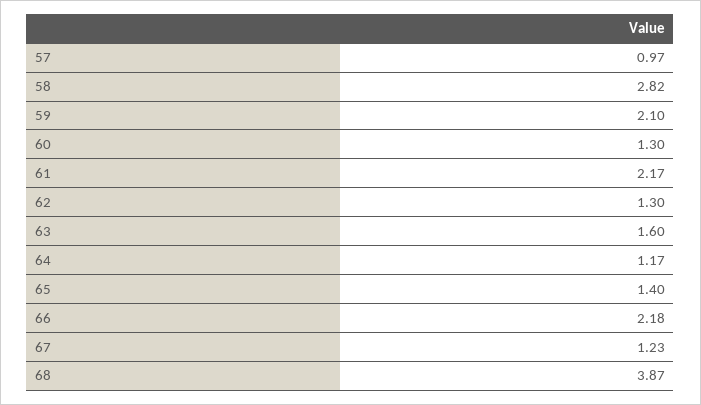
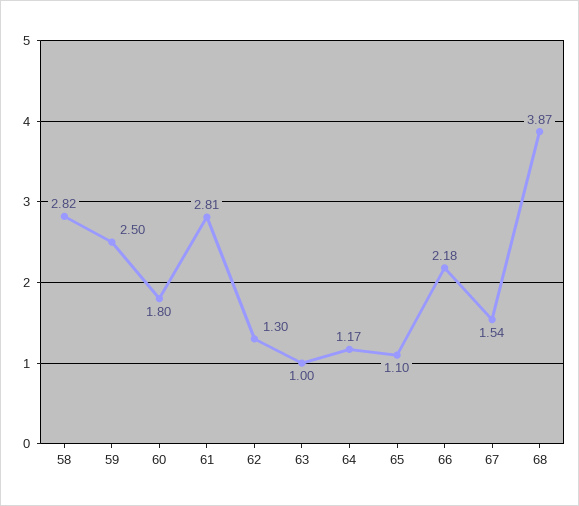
57: 0.97 -> none
59: 2.1 -> 2.5
60: 1.3 -> 1.8
61: 2.17 -> 2.81
63: 1.6 -> 1
65: 1.4 -> 1.1
67: 1.23 -> 1.54

